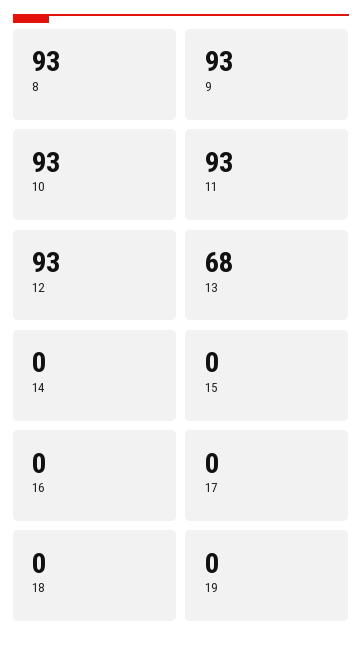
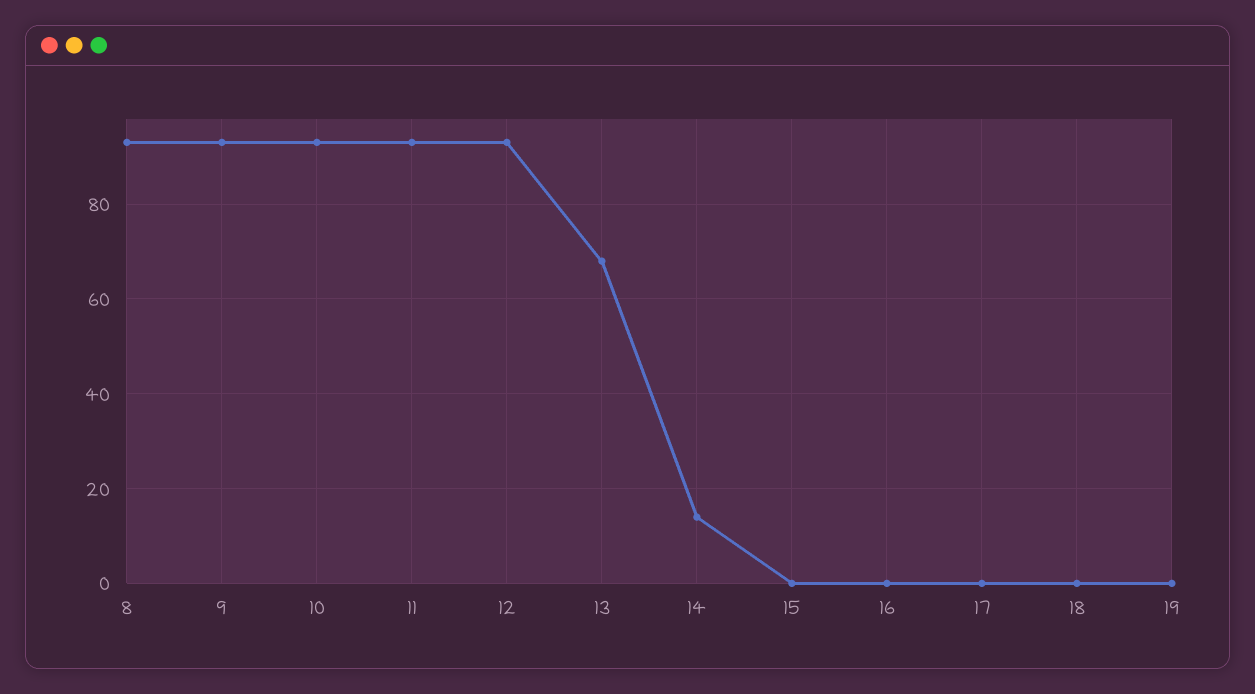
14: 0 -> 15

